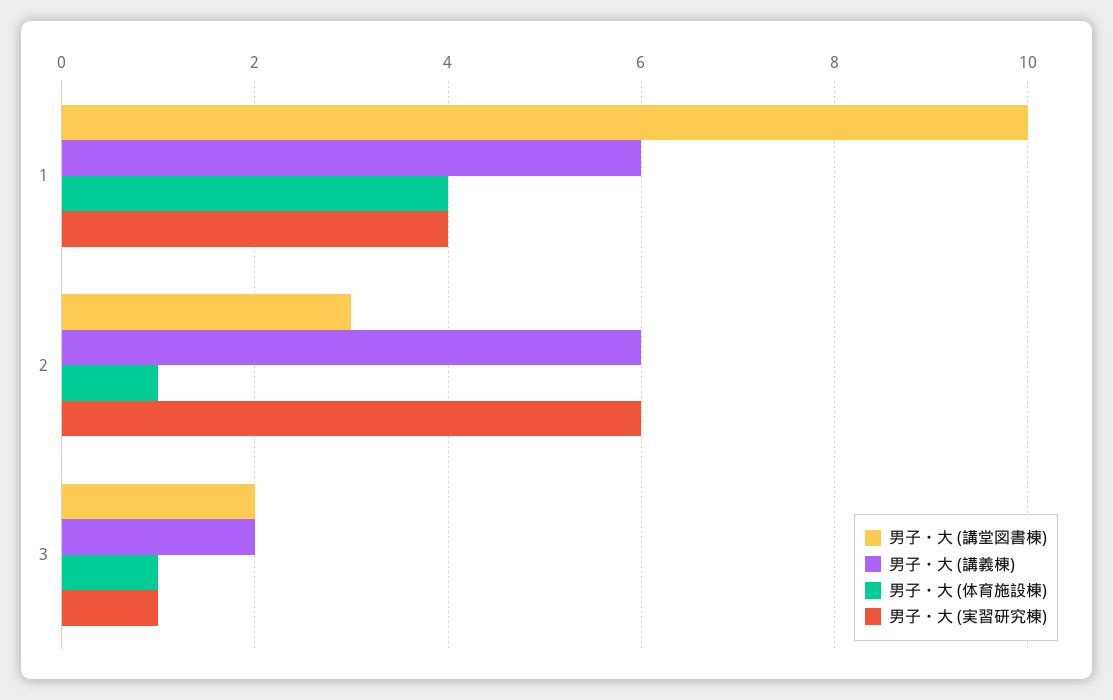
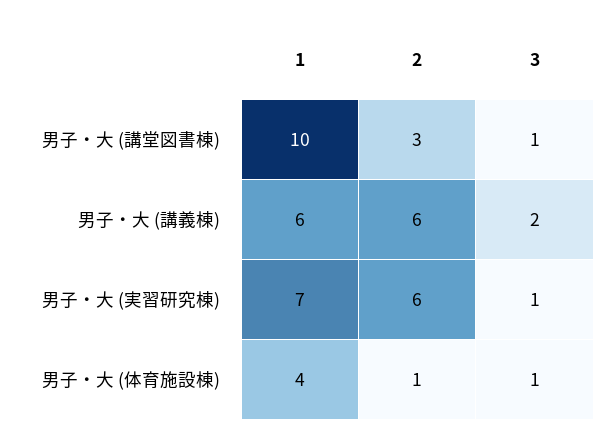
男子・大 (実習研究棟), 1: 4 -> 7
男子・大 (講堂図書棟), 3: 2 -> 1

